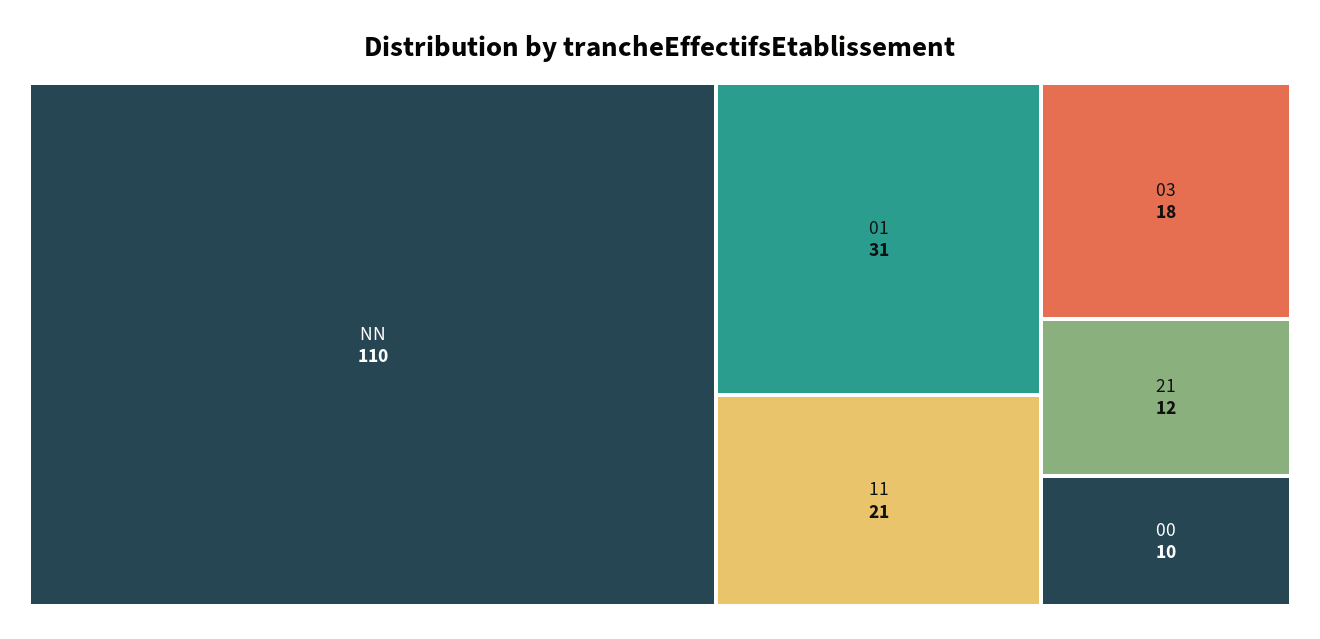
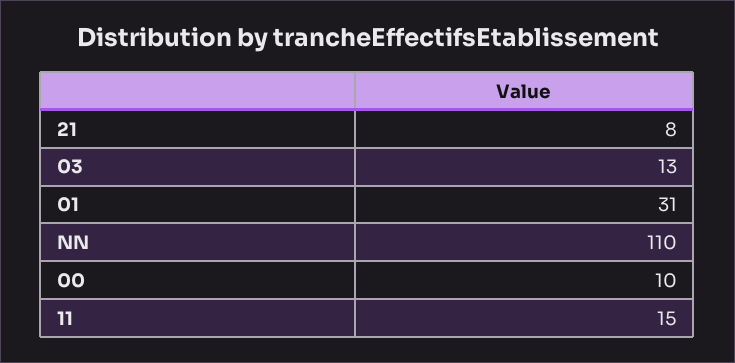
11: 21 -> 15
03: 18 -> 13
21: 12 -> 8

